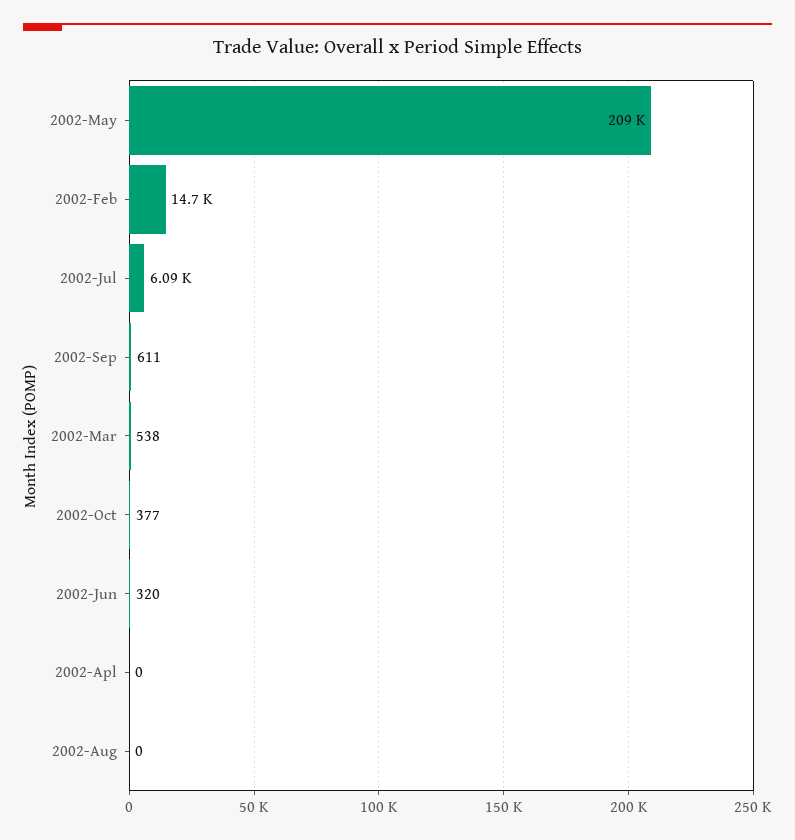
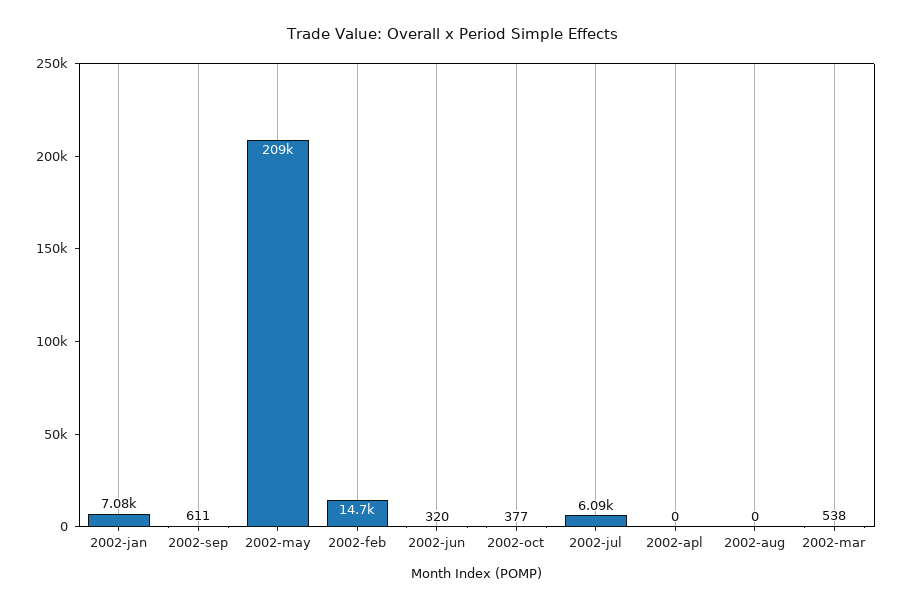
2002-jan: none -> 7080

